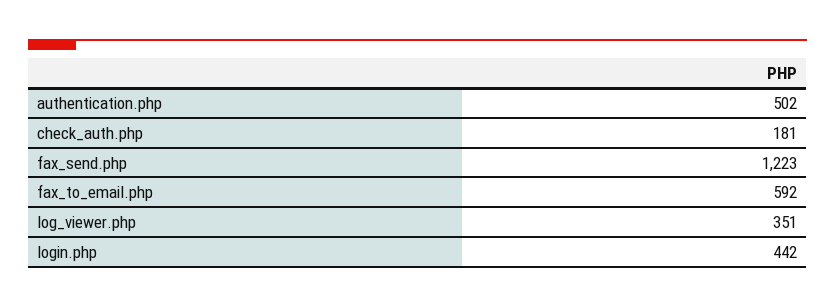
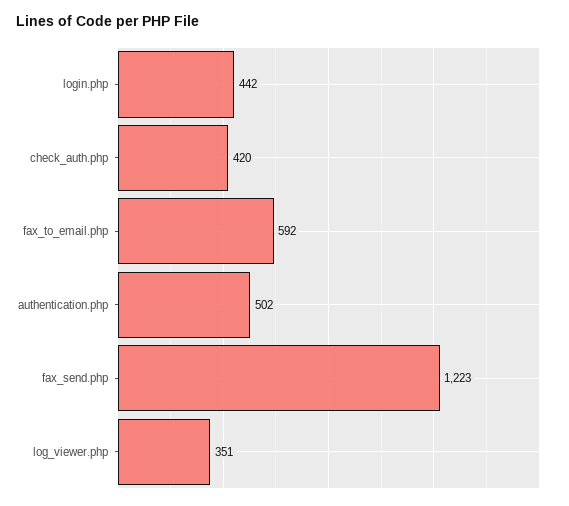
check_auth.php: 181 -> 420

